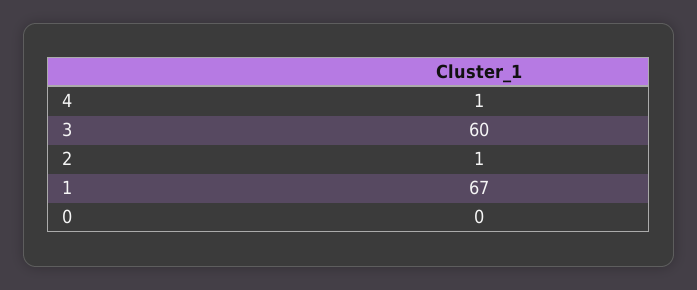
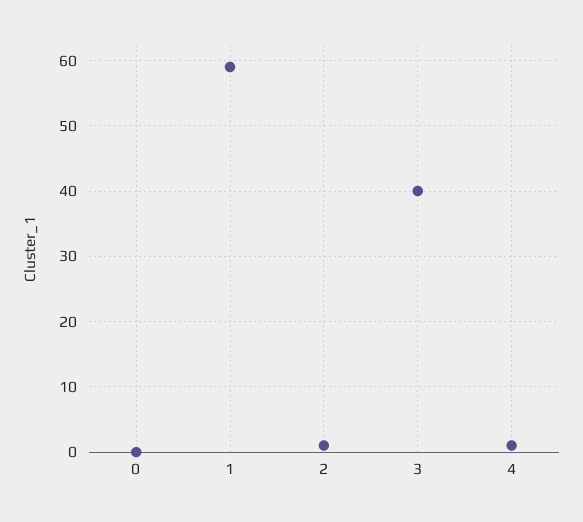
3: 60 -> 40
1: 67 -> 59

